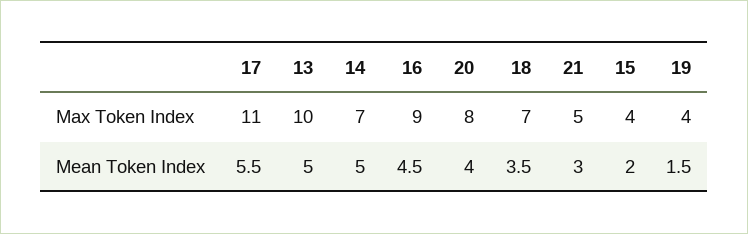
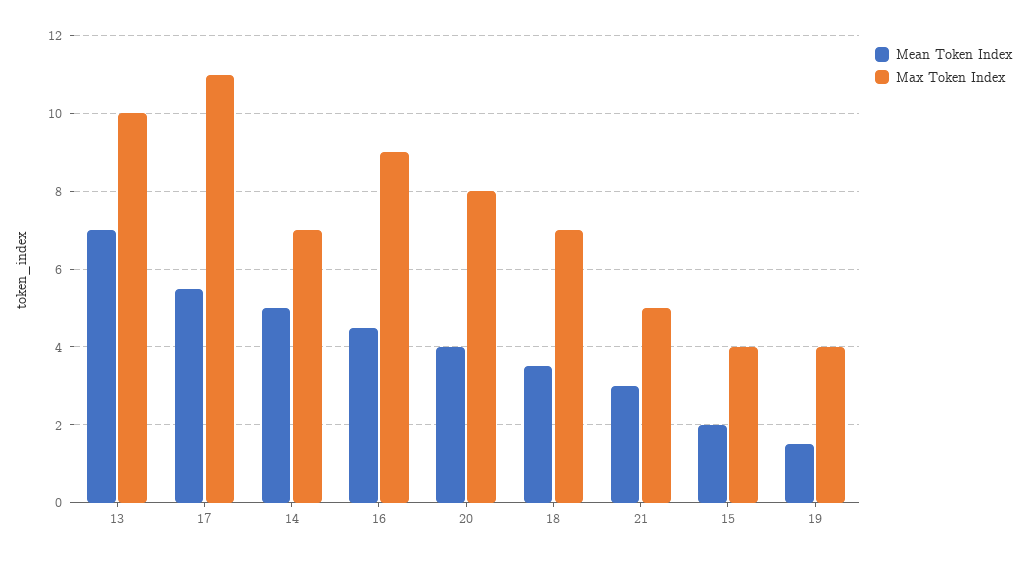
Mean Token Index, 13: 5 -> 7

